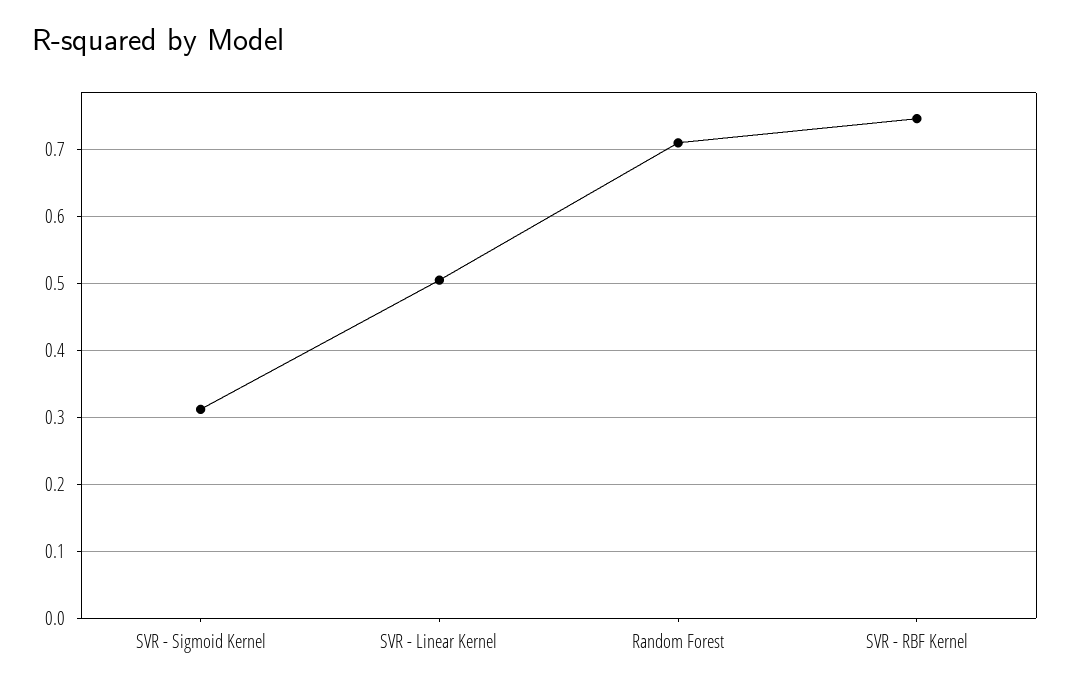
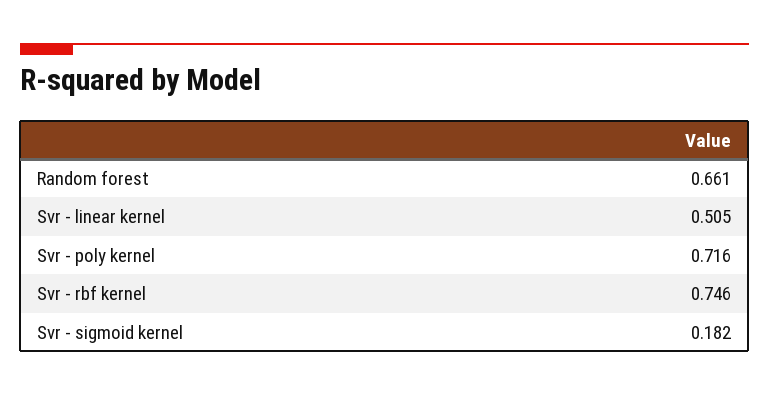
SVR - Sigmoid Kernel: 0.31 -> 0.182
Random Forest: 0.71 -> 0.661
Svr - poly kernel: none -> 0.716

